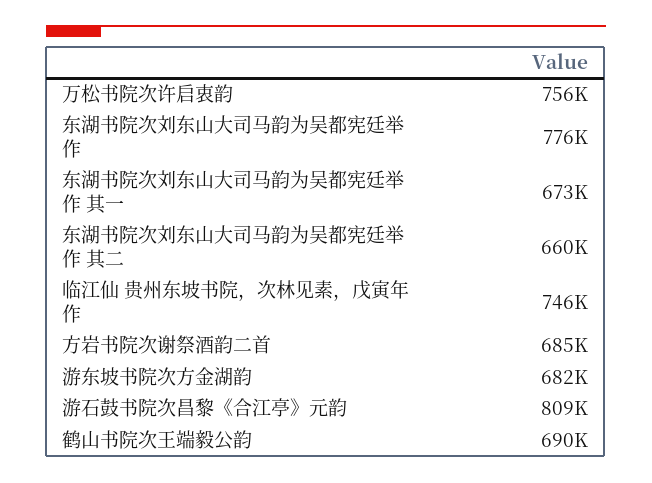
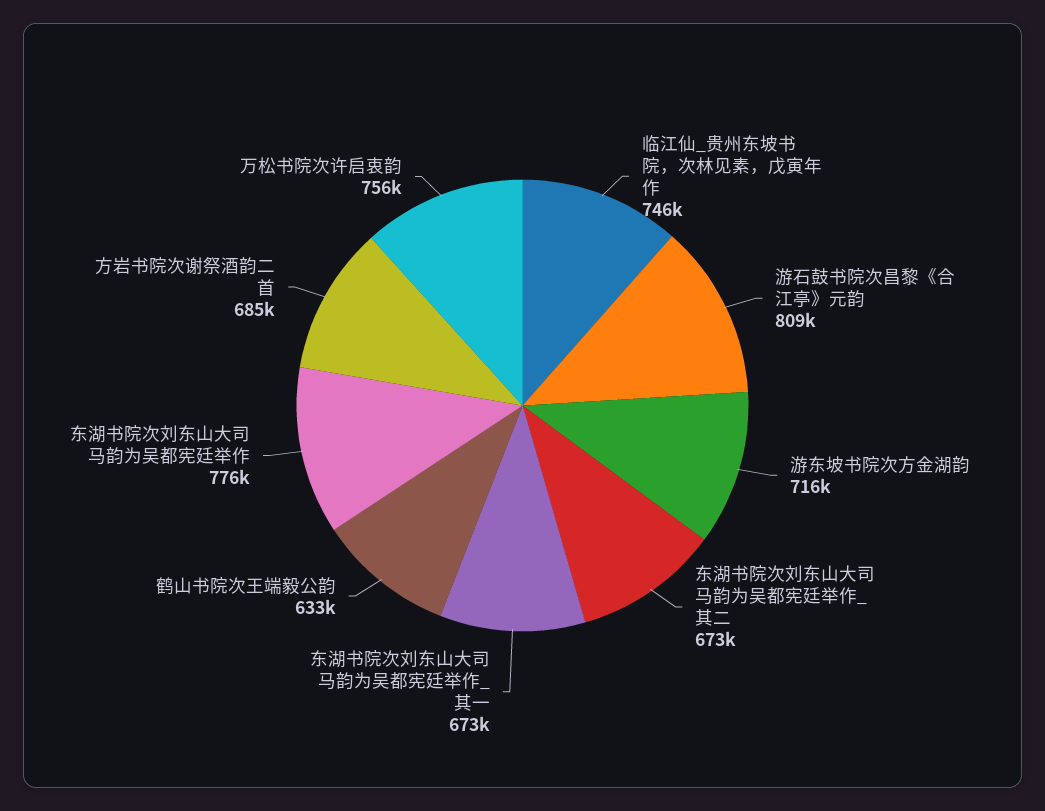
东湖书院次刘东山大司马韵为吴都宪廷举作 其二: 660000 -> 673000
游东坡书院次方金湖韵: 682000 -> 716000
鹤山书院次王端毅公韵: 690000 -> 633000

